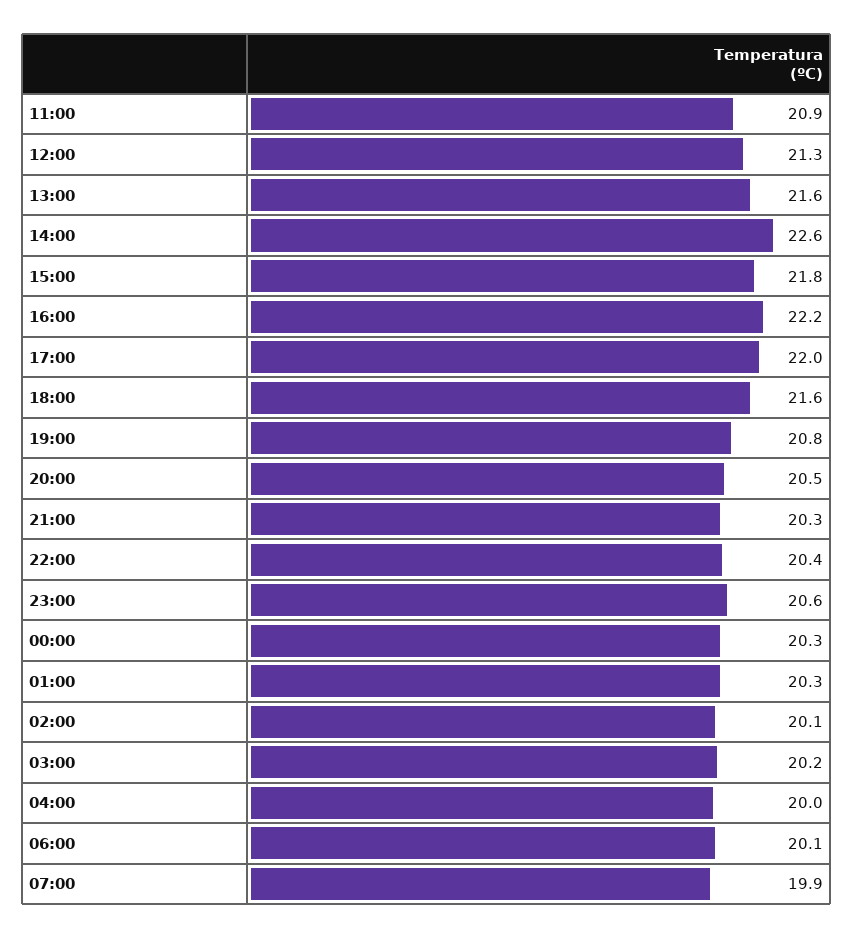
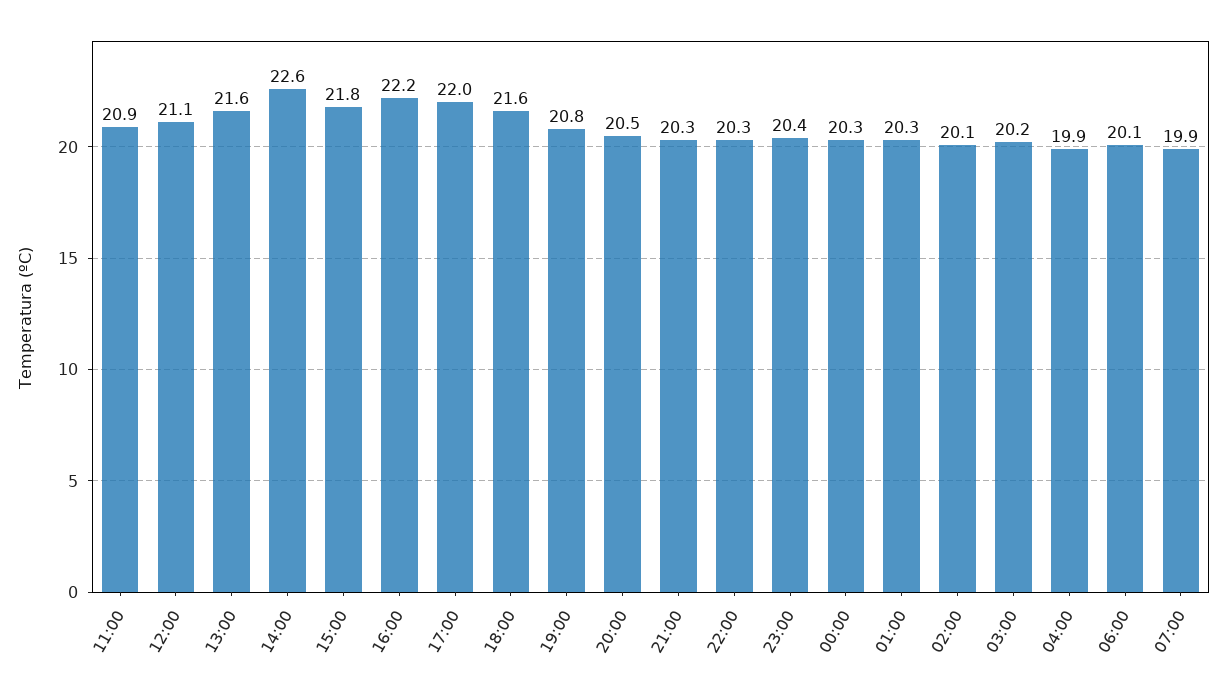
12:00: 21.3 -> 21.1
22:00: 20.4 -> 20.3
23:00: 20.6 -> 20.4
04:00: 20 -> 19.9

